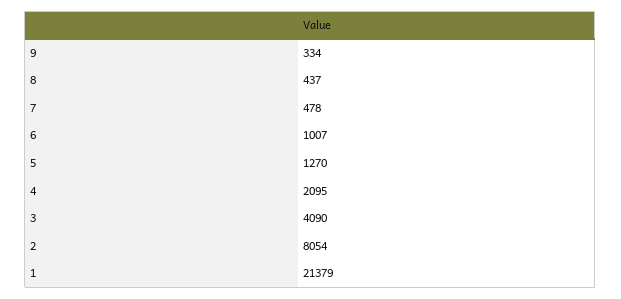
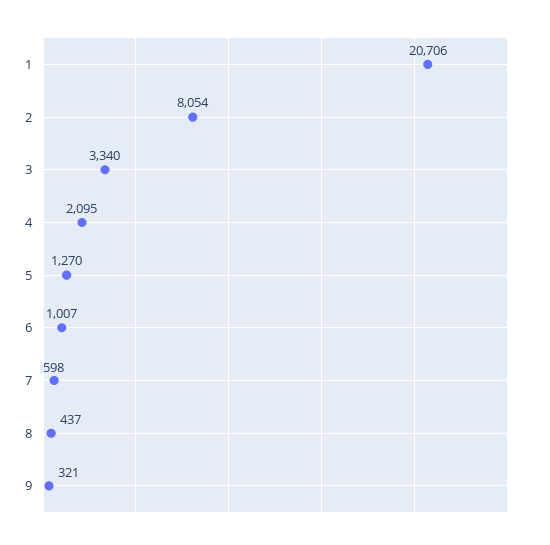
9: 334 -> 321
7: 478 -> 598
3: 4090 -> 3340
1: 21379 -> 20706

